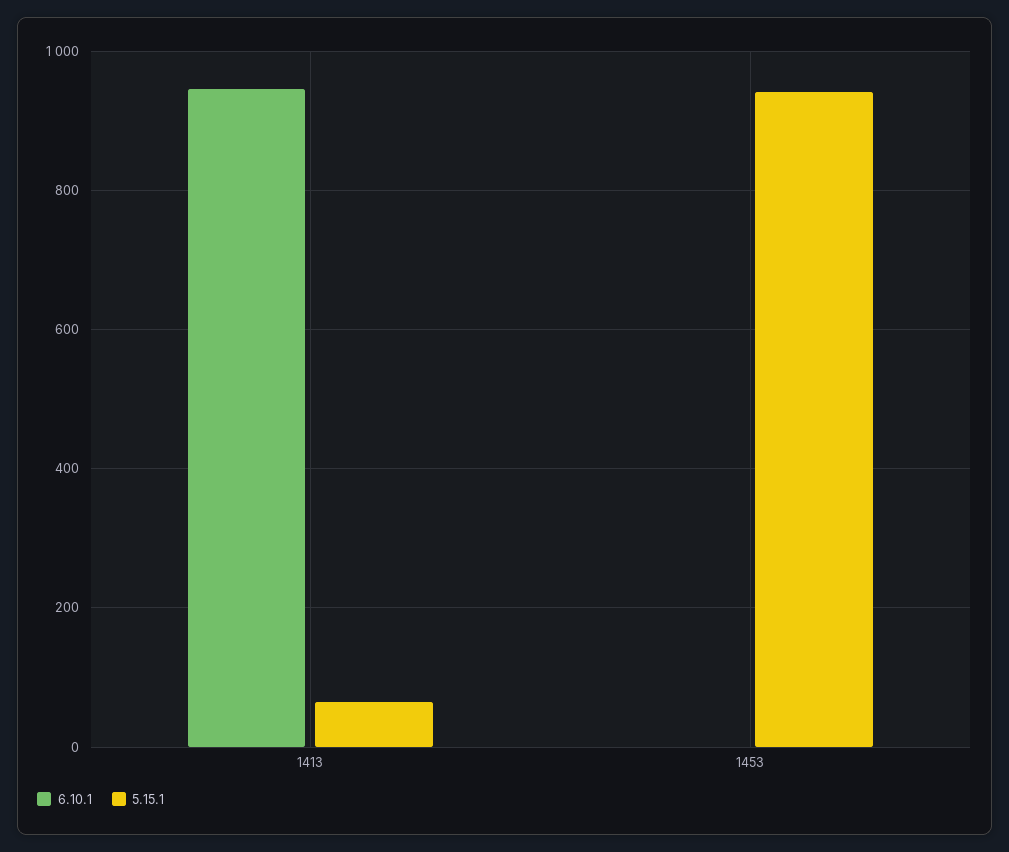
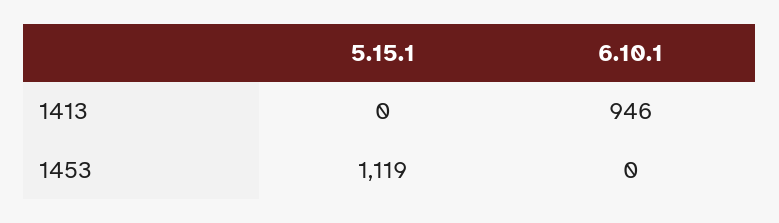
5.15.1, 1413: 60 -> 0
5.15.1, 1453: 940 -> 1119

